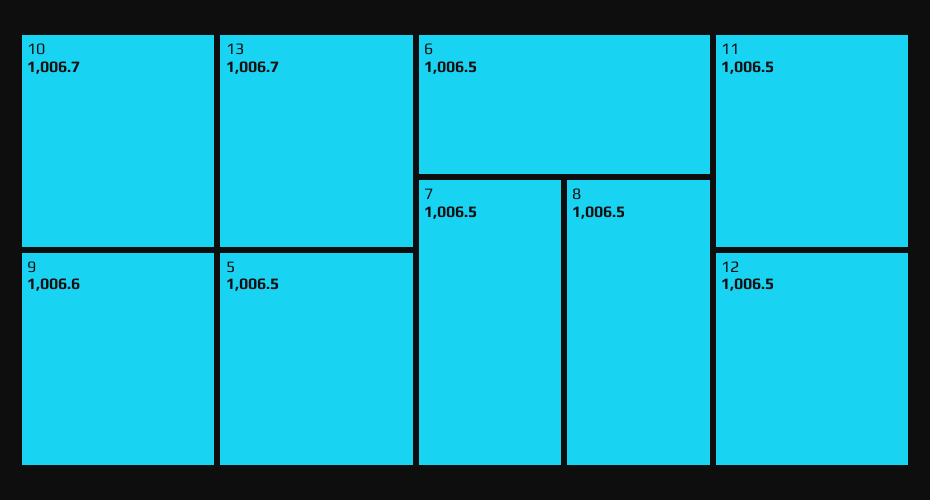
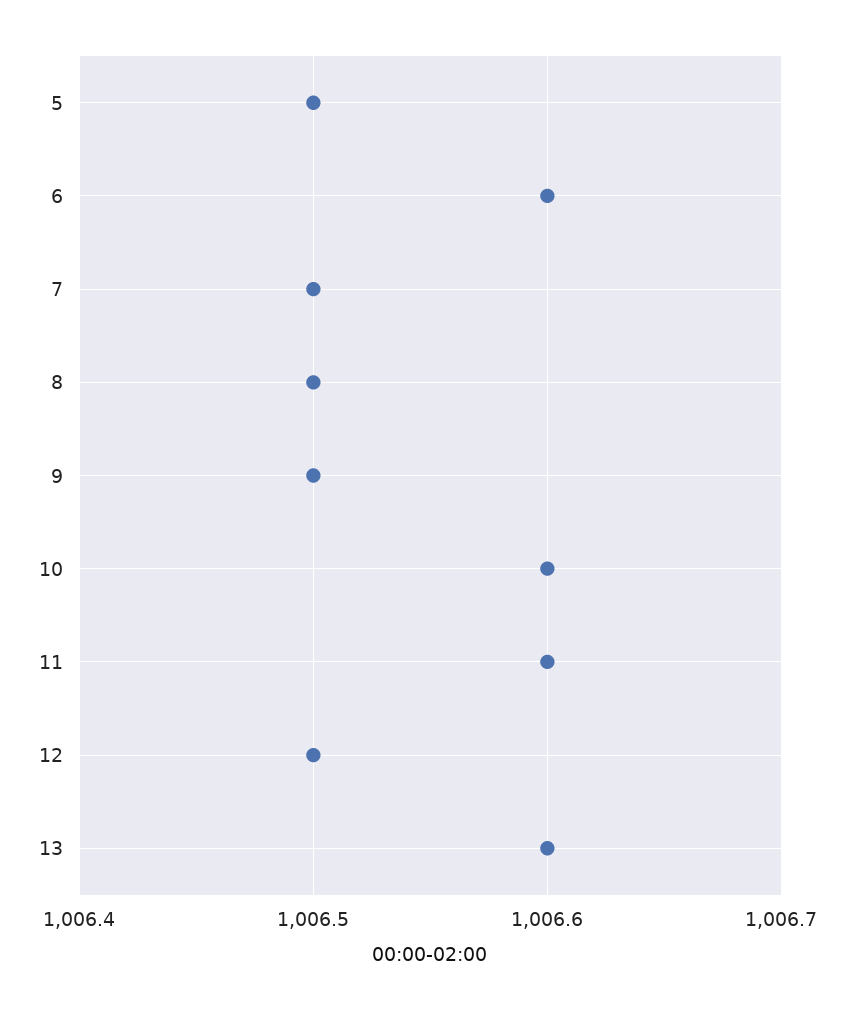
10: 1006.7 -> 1006.6
13: 1006.7 -> 1006.6
9: 1006.6 -> 1006.5
6: 1006.5 -> 1006.6
11: 1006.5 -> 1006.6

